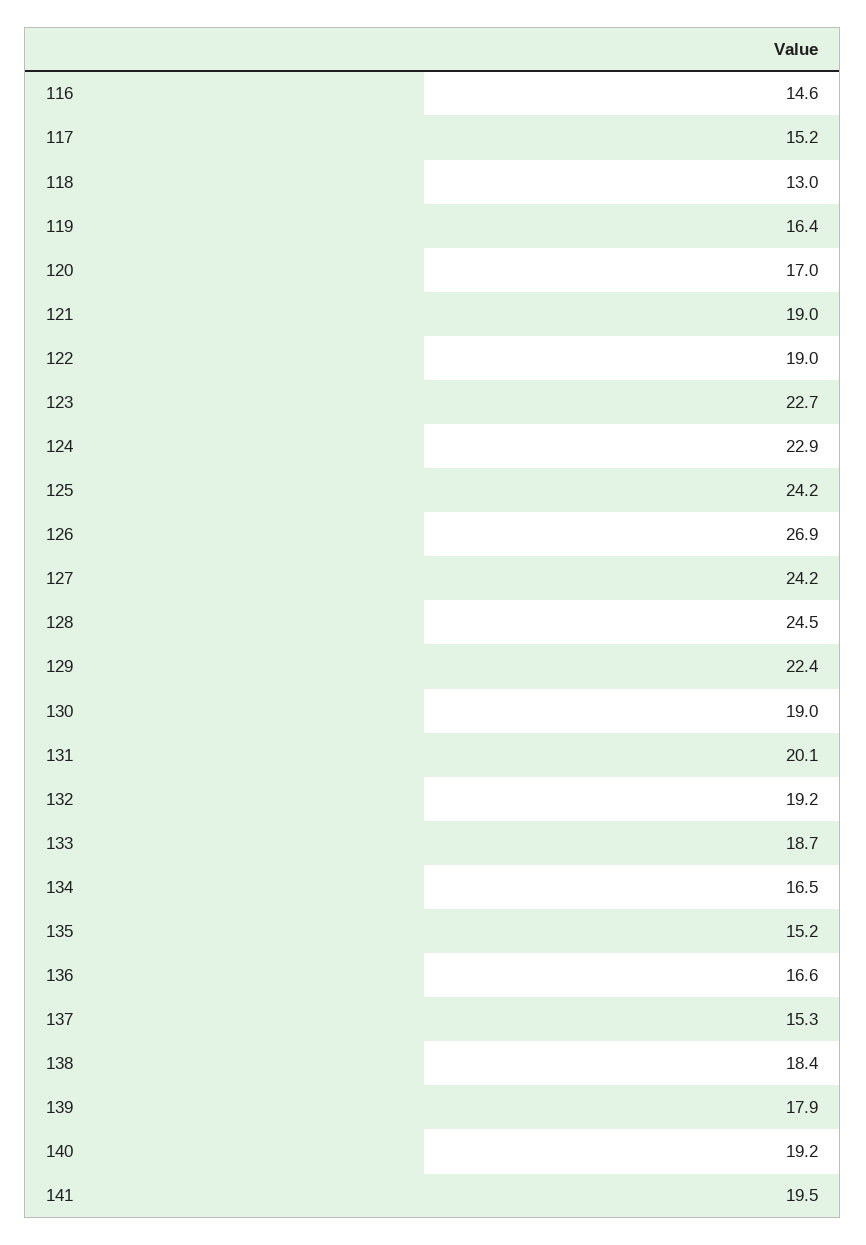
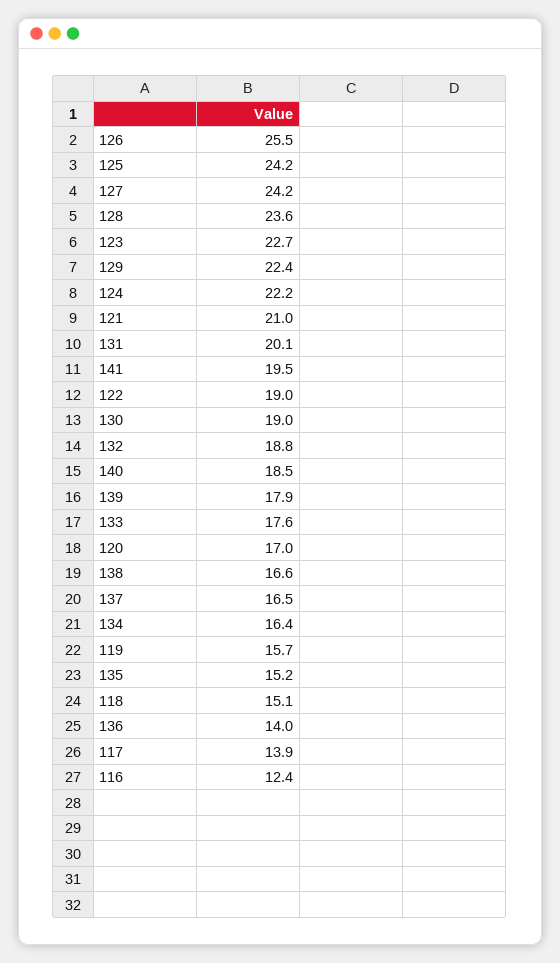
116: 14.6 -> 12.4
117: 15.2 -> 13.9
118: 13 -> 15.1
119: 16.4 -> 15.7
121: 19 -> 21
124: 22.9 -> 22.2
126: 26.9 -> 25.5
128: 24.5 -> 23.6
132: 19.2 -> 18.8
133: 18.7 -> 17.6
134: 16.5 -> 16.4
136: 16.6 -> 14
137: 15.3 -> 16.5
138: 18.4 -> 16.6
140: 19.2 -> 18.5

